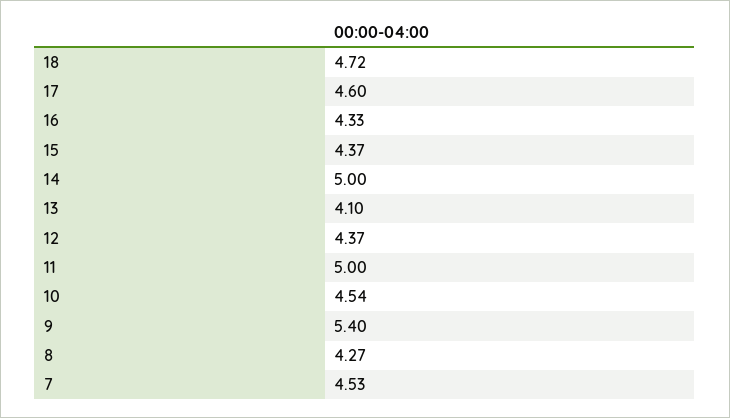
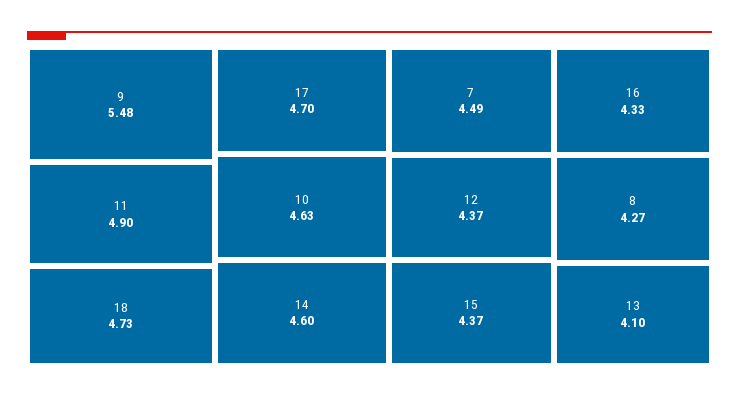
18: 4.72 -> 4.73
17: 4.6 -> 4.7
14: 5 -> 4.6
11: 5 -> 4.9
10: 4.54 -> 4.63
9: 5.4 -> 5.48
7: 4.53 -> 4.49

